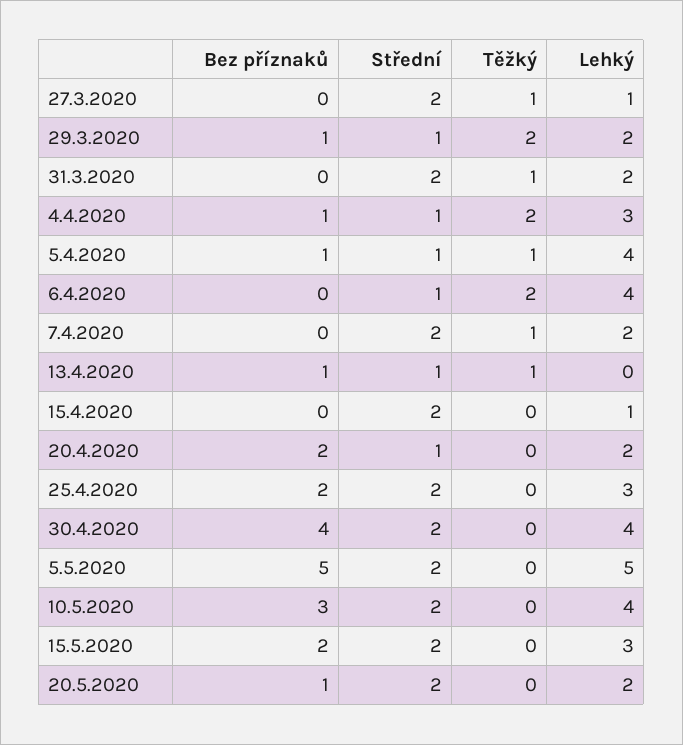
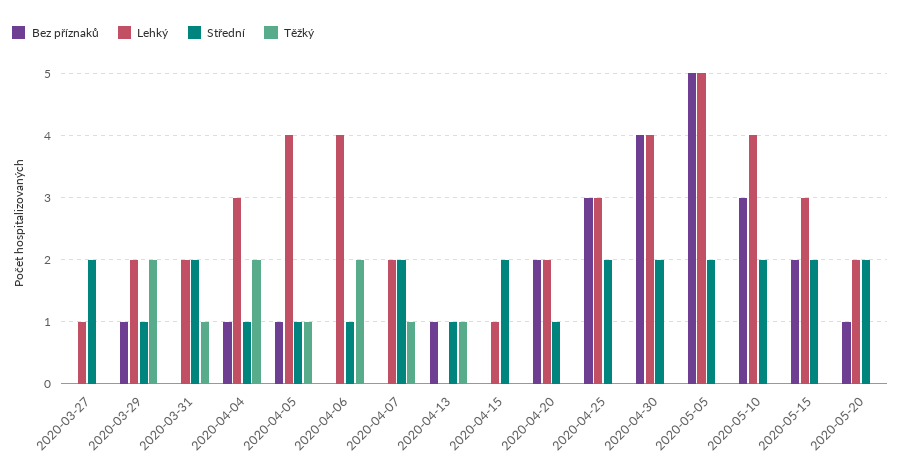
Těžký, 27.3.2020: 1 -> 0
Bez příznaků, 25.4.2020: 2 -> 3

